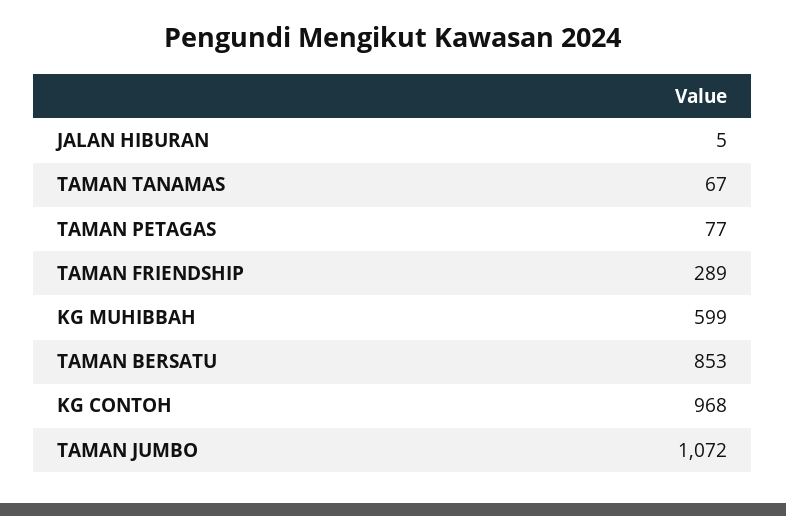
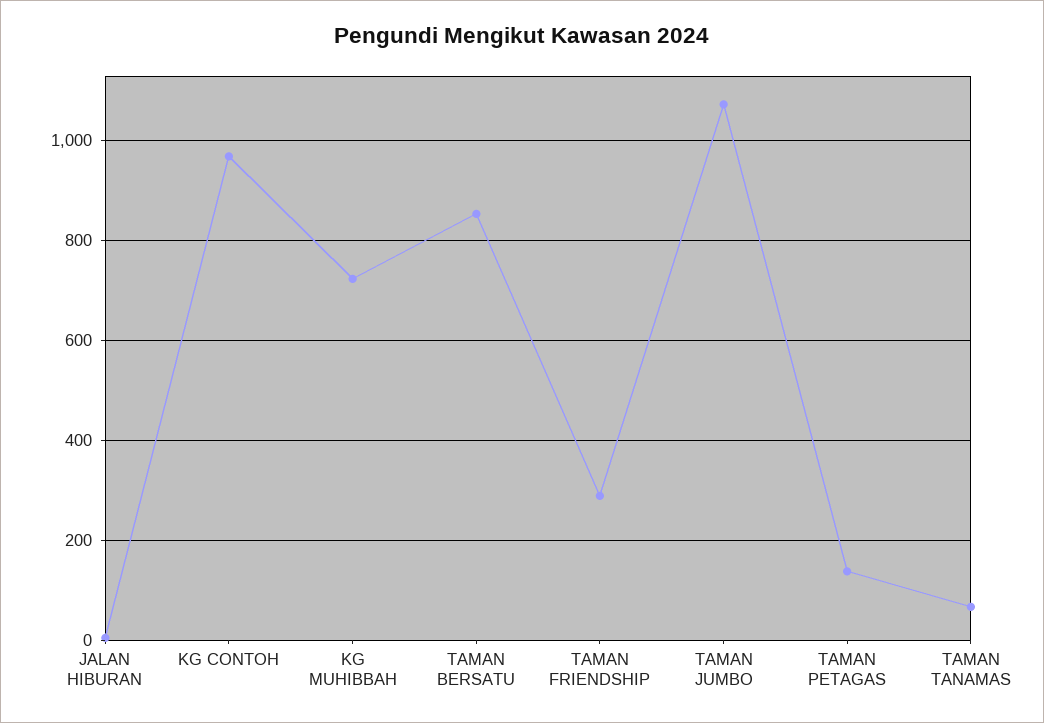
TAMAN PETAGAS: 77 -> 140
KG MUHIBBAH: 599 -> 720

